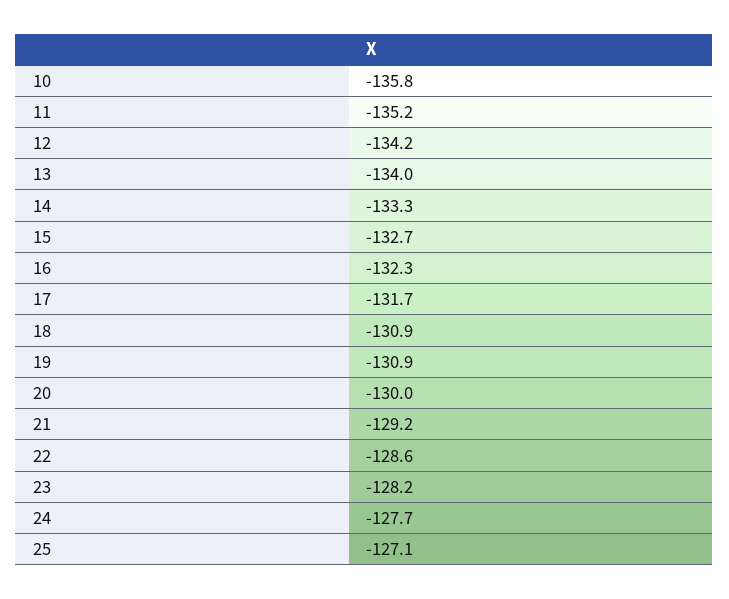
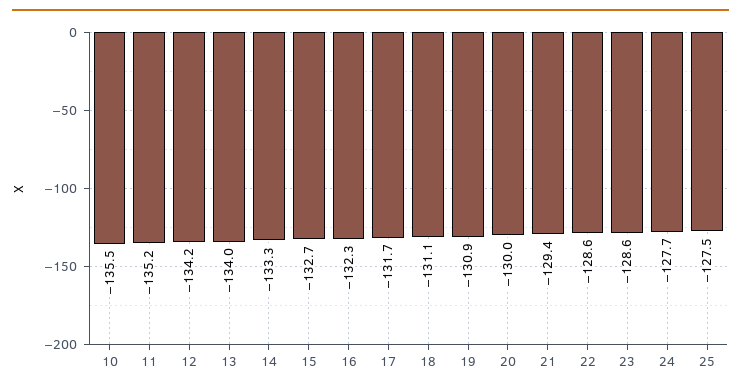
10: -135.8 -> -135.5
18: -130.9 -> -131.1
21: -129.2 -> -129.4
23: -128.2 -> -128.6
25: -127.1 -> -127.5

